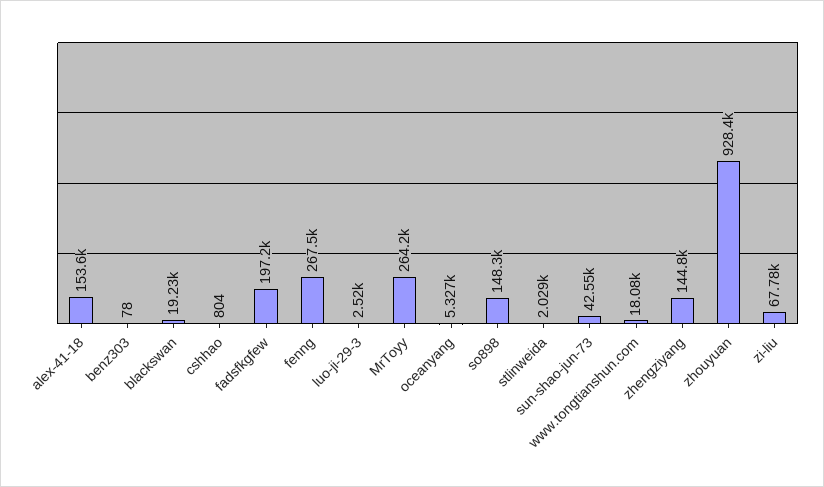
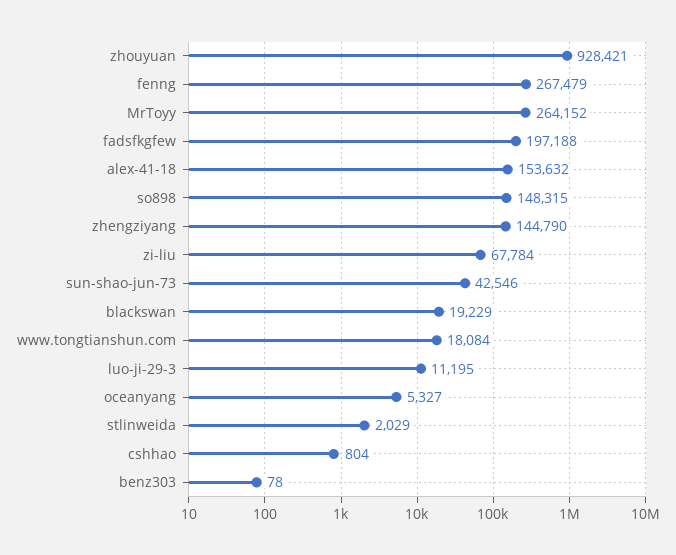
luo-ji-29-3: 2520 -> 11195

